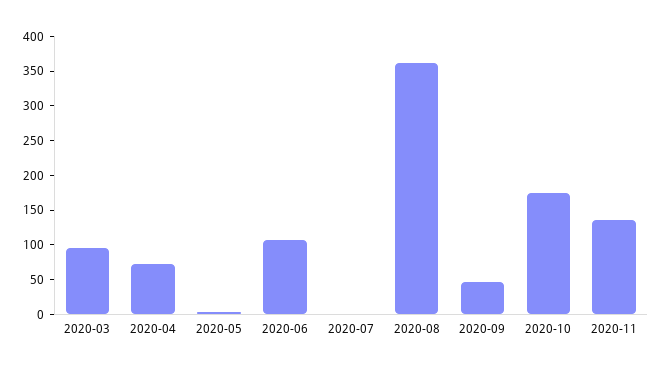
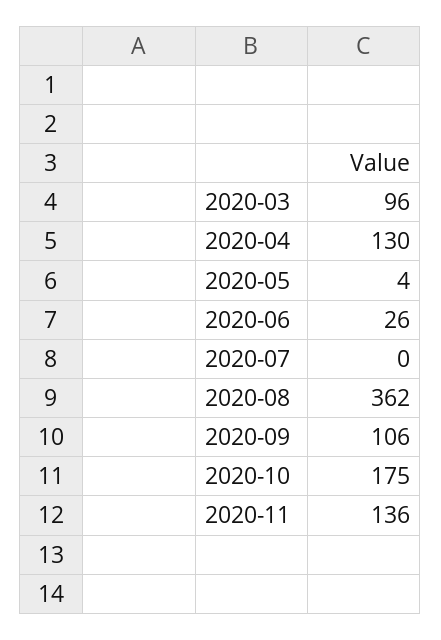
2020-04: 75 -> 130
2020-06: 100 -> 26
2020-09: 50 -> 106

